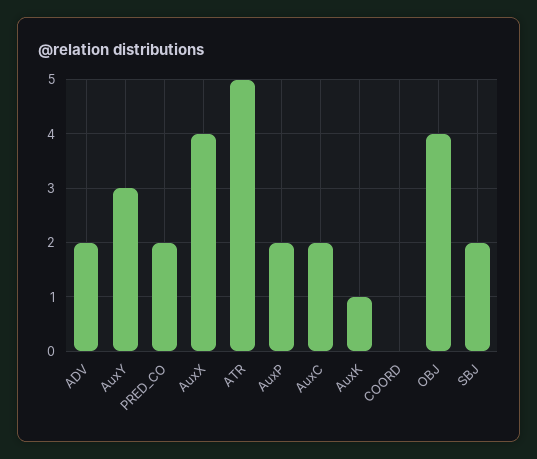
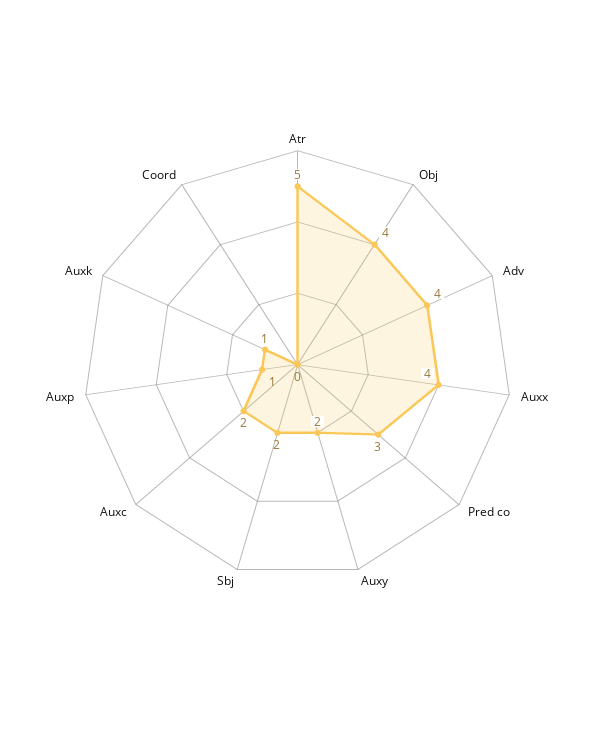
ADV: 2 -> 4
AuxY: 3 -> 2
PRED_CO: 2 -> 3
AuxP: 2 -> 1

